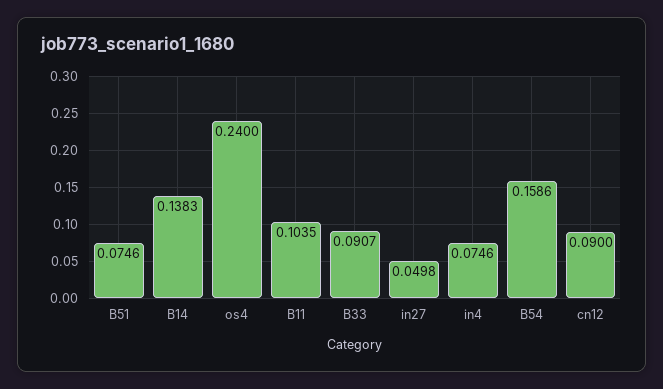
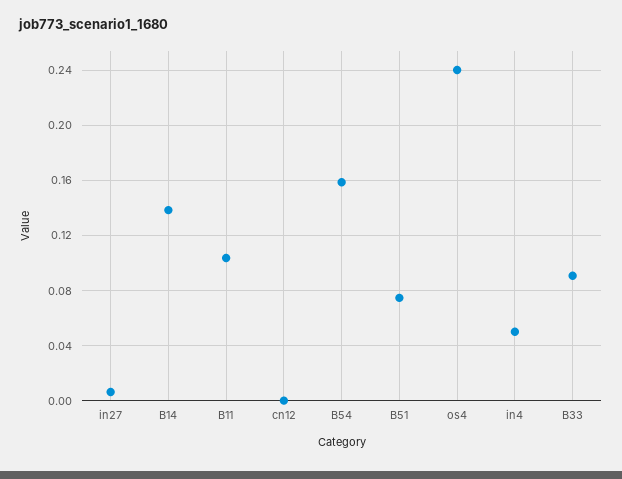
in27: 0.0498 -> 0.005
in4: 0.0746 -> 0.05
cn12: 0.09 -> 0

